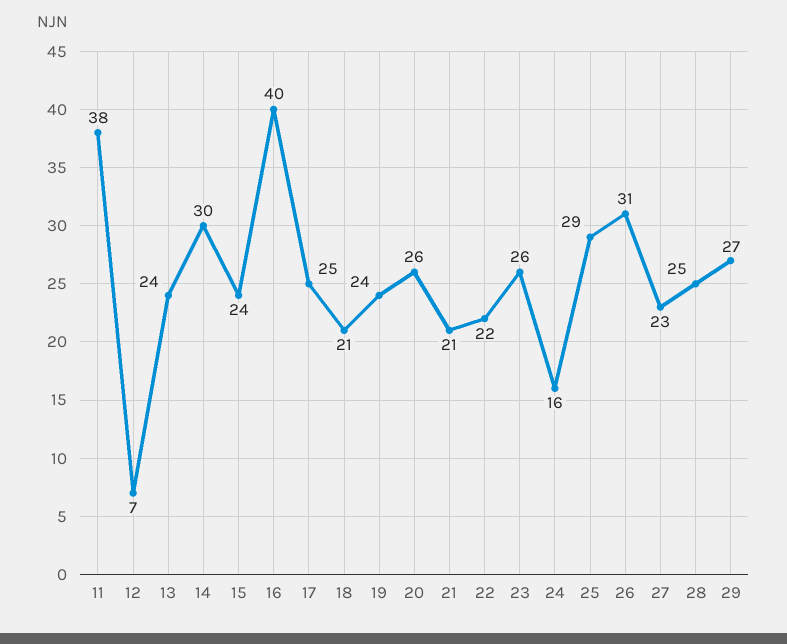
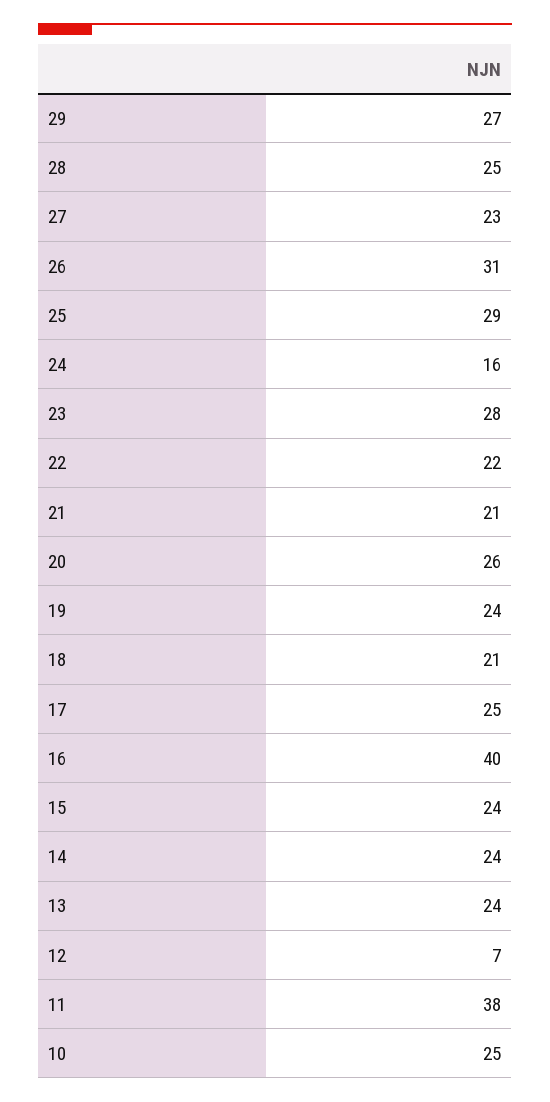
14: 30 -> 24
23: 26 -> 28
10: none -> 25

